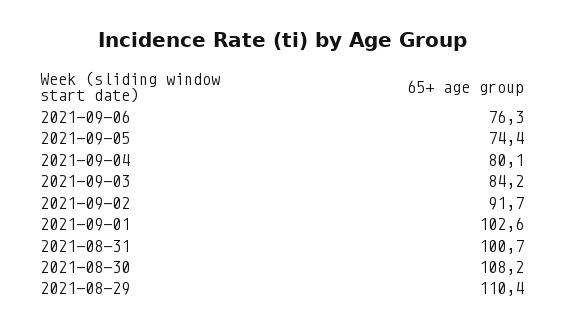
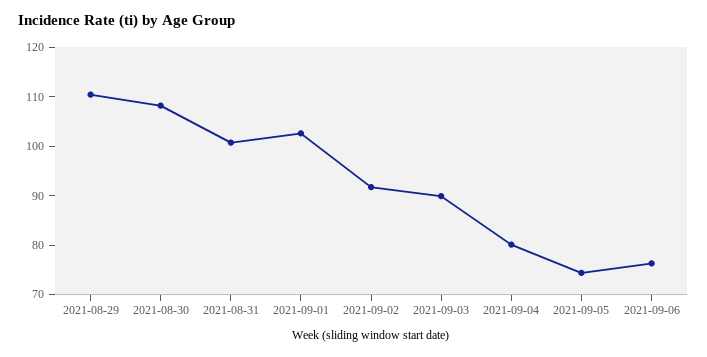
2021-09-03: 84.2 -> 90

